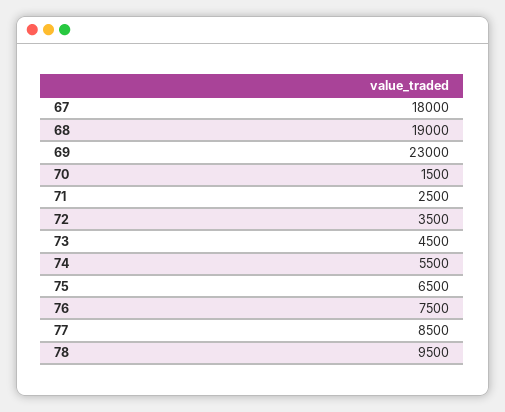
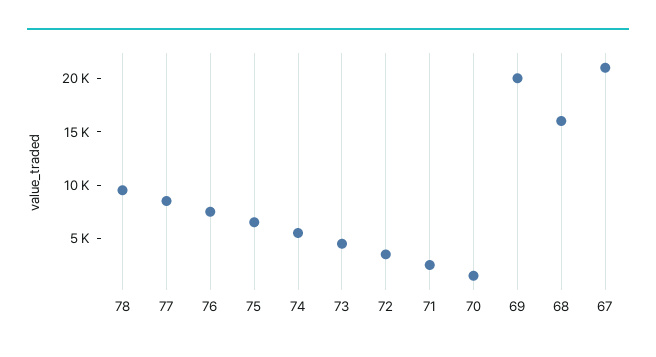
67: 18000 -> 21000
68: 19000 -> 16000
69: 23000 -> 20000

